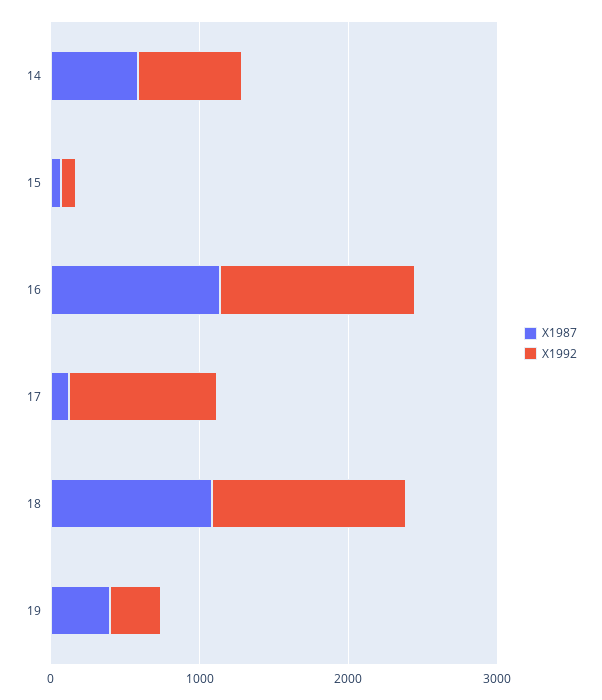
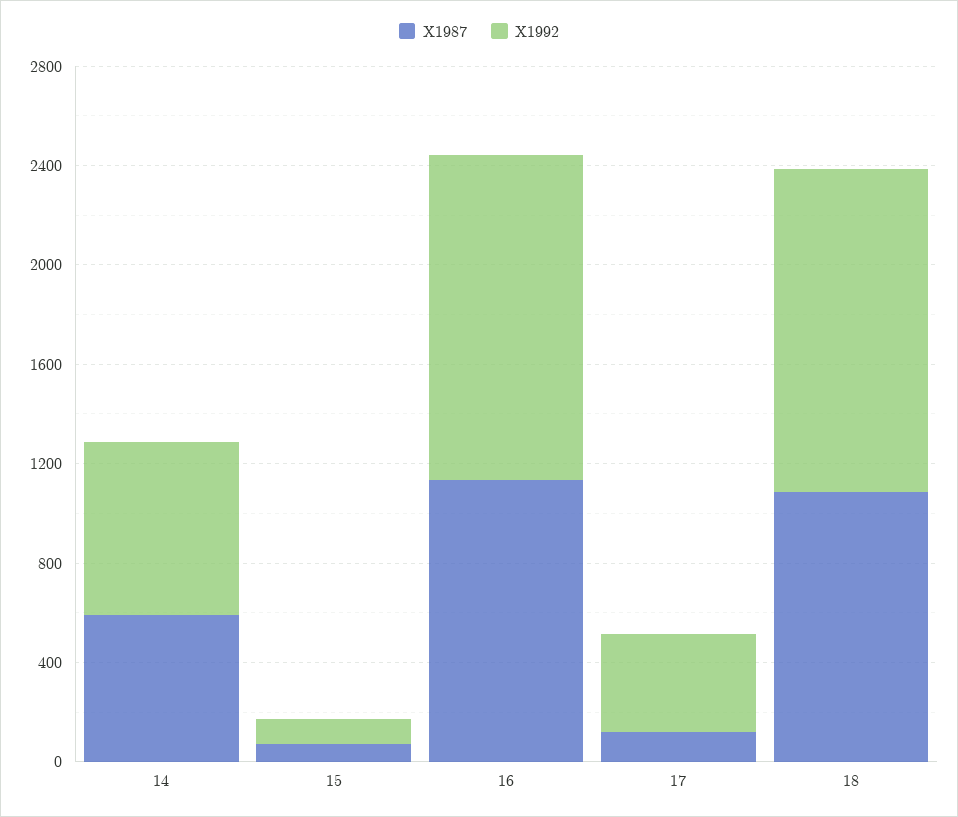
X1992, 17: 1000 -> 400
X1987, 19: 400 -> none
X1992, 19: 400 -> none

